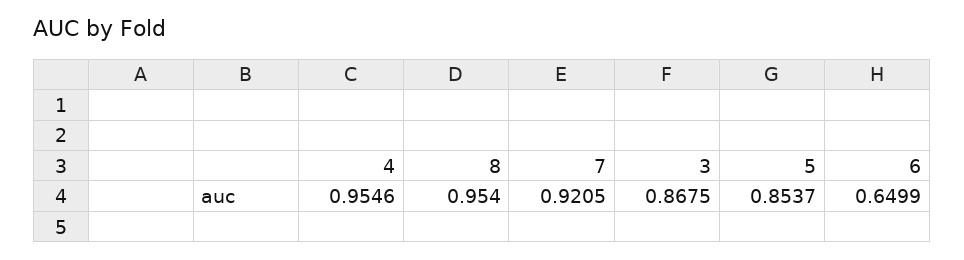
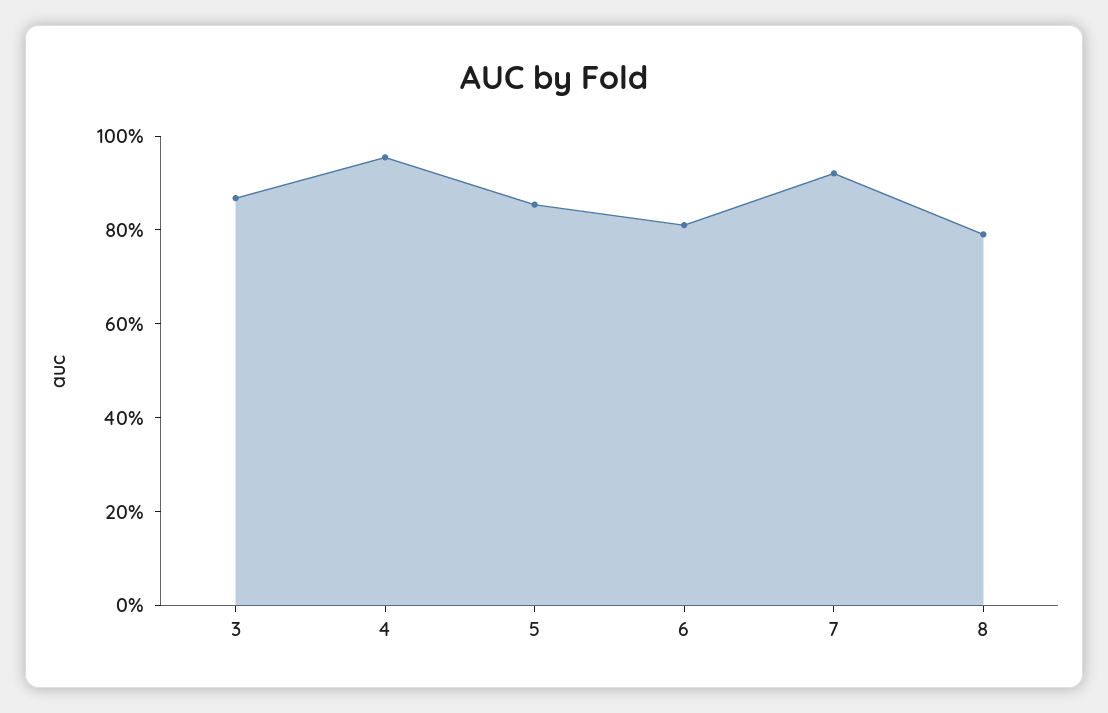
8: 0.954 -> 0.8
6: 0.6499 -> 0.8

